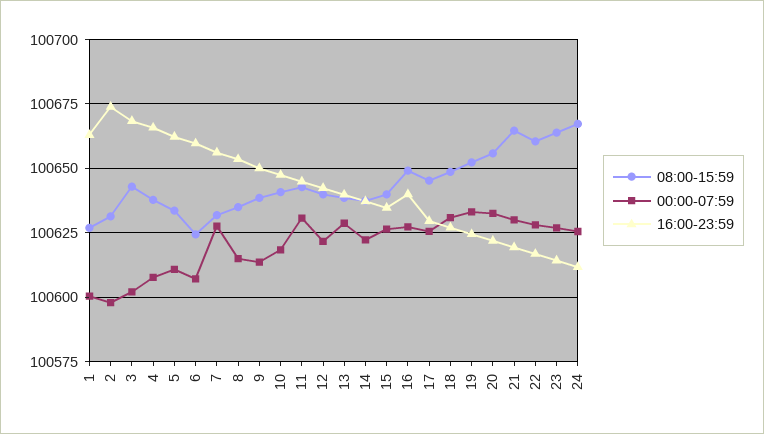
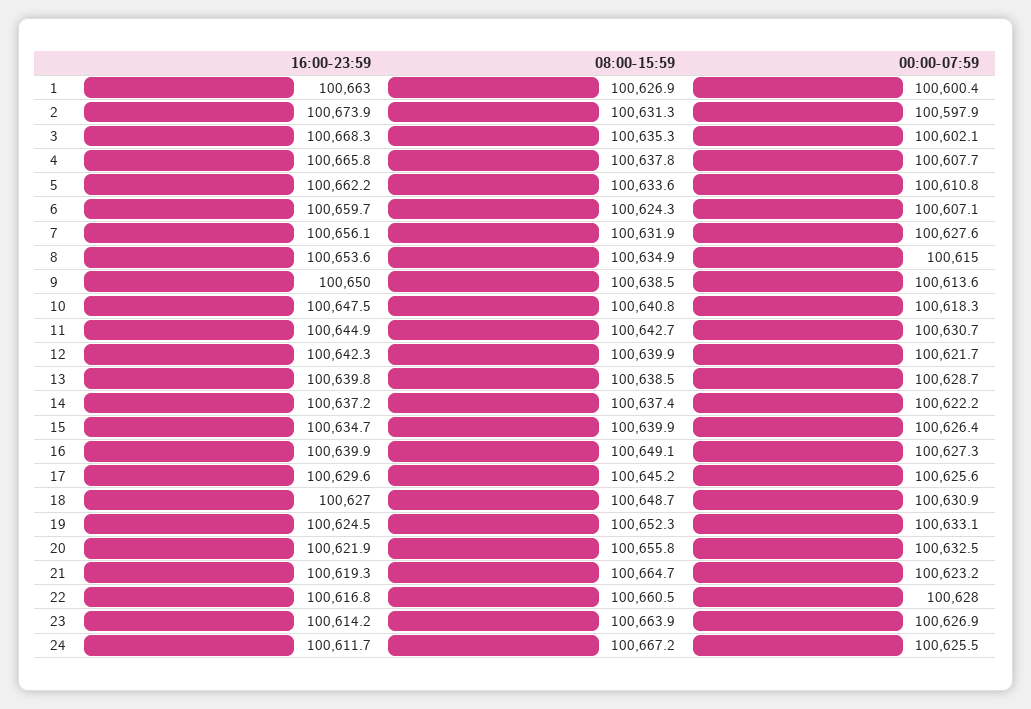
08:00-15:59, 3: 100642.5 -> 100635.3
00:00-07:59, 21: 100630 -> 100623.2

